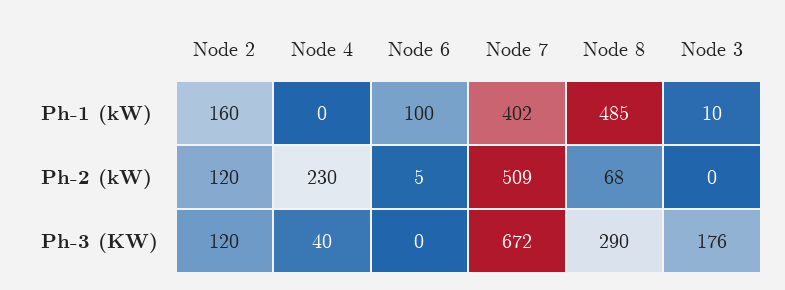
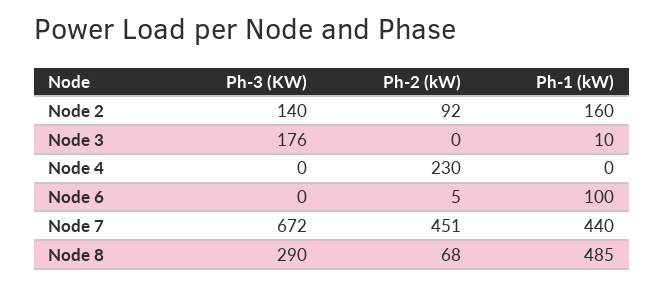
Node 7, Ph-1 (kW): 402 -> 440
Node 2, Ph-2 (kW): 120 -> 92
Node 7, Ph-2 (kW): 509 -> 451
Node 2, Ph-3 (KW): 120 -> 140
Node 4, Ph-3 (KW): 40 -> 0

